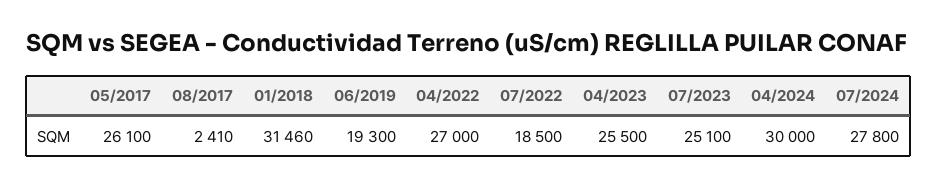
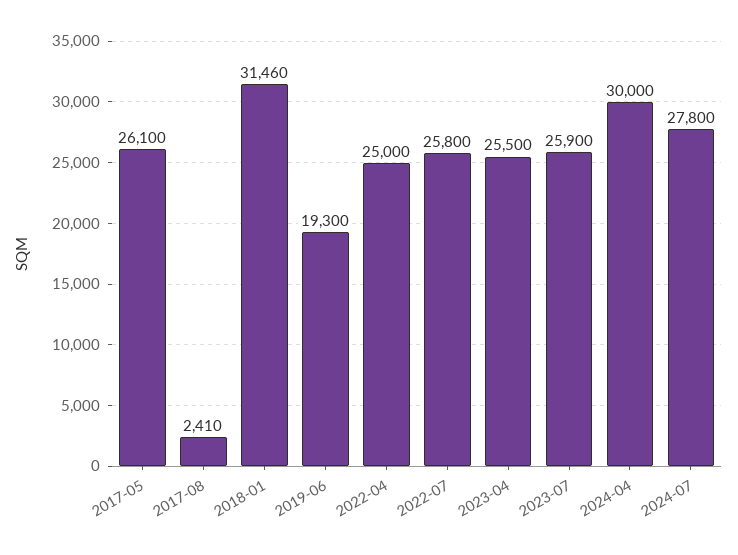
04/2022: 27000 -> 25000
07/2022: 18500 -> 25800
07/2023: 25100 -> 25900

